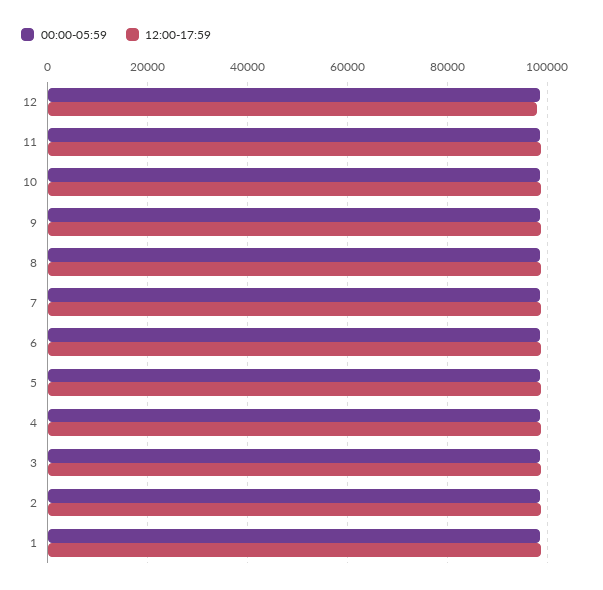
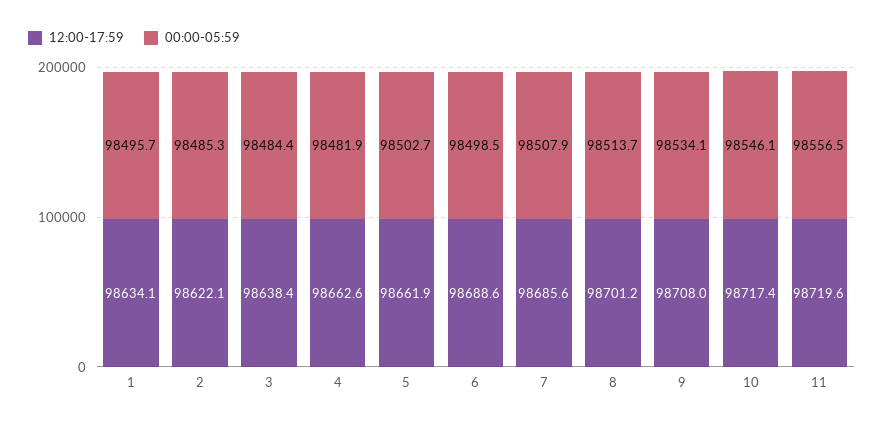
00:00-05:59, 12: 98000 -> none
12:00-17:59, 12: 98000 -> none

